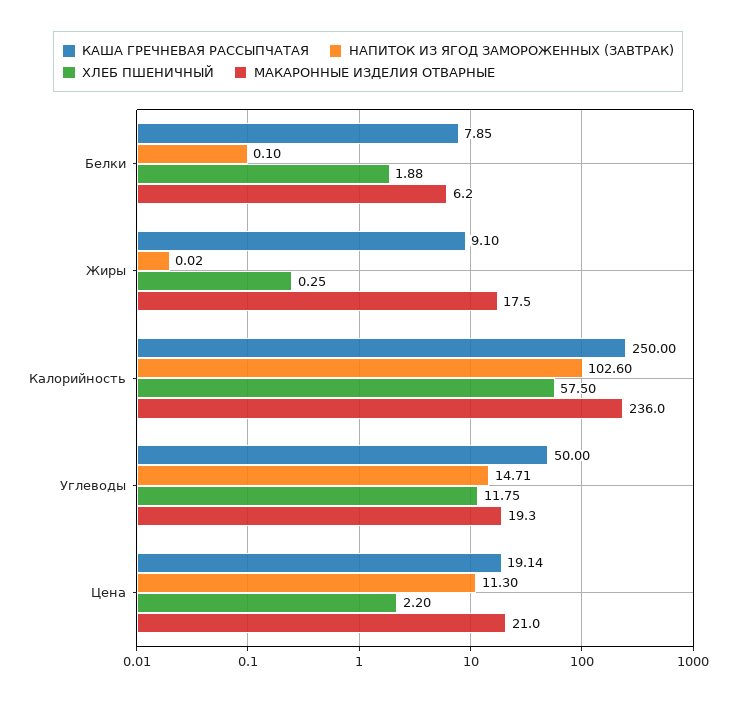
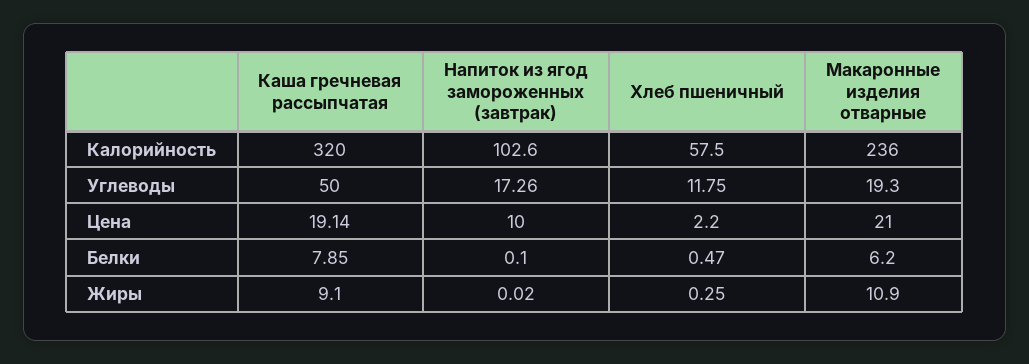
ХЛЕБ ПШЕНИЧНЫЙ, Белки: 1.88 -> 0.47
МАКАРОННЫЕ ИЗДЕЛИЯ ОТВАРНЫЕ, Жиры: 17.5 -> 10.9
КАША ГРЕЧНЕВАЯ РАССЫПЧАТАЯ, Калорийность: 250 -> 320
НАПИТОК ИЗ ЯГОД ЗАМОРОЖЕННЫХ (ЗАВТРАК), Углеводы: 14.71 -> 17.26
НАПИТОК ИЗ ЯГОД ЗАМОРОЖЕННЫХ (ЗАВТРАК), Цена: 11.3 -> 10

